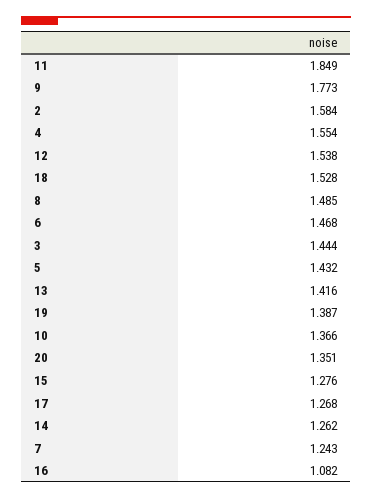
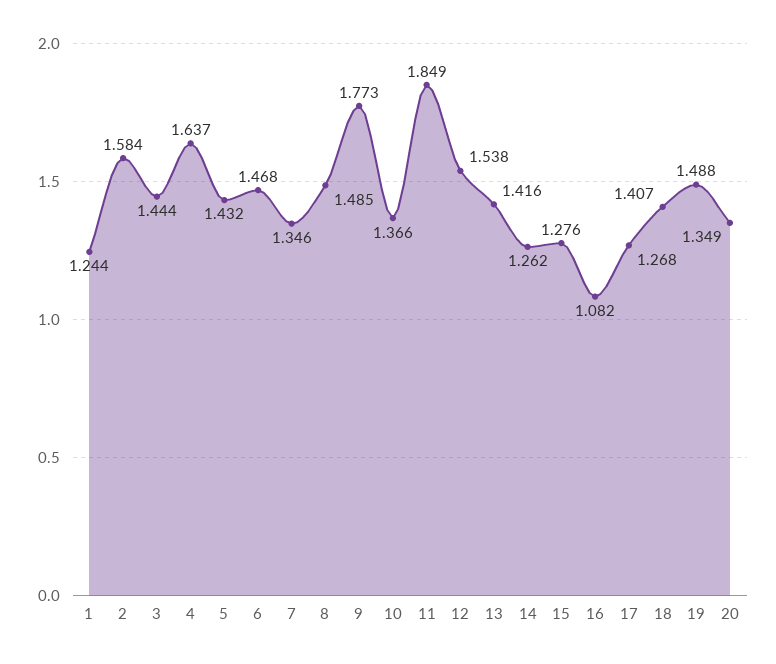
4: 1.554 -> 1.637
18: 1.528 -> 1.407
19: 1.387 -> 1.488
20: 1.351 -> 1.349
7: 1.243 -> 1.346
1: none -> 1.244

